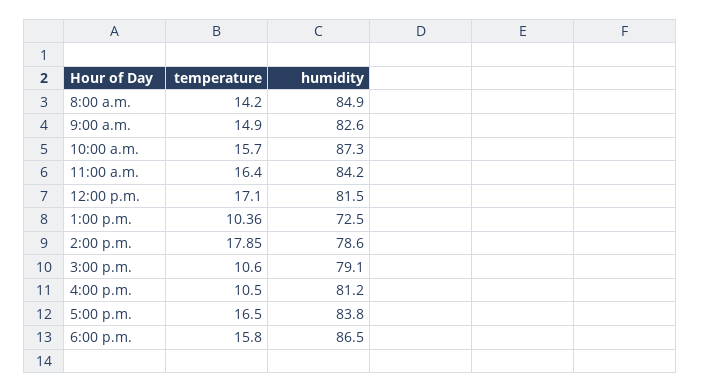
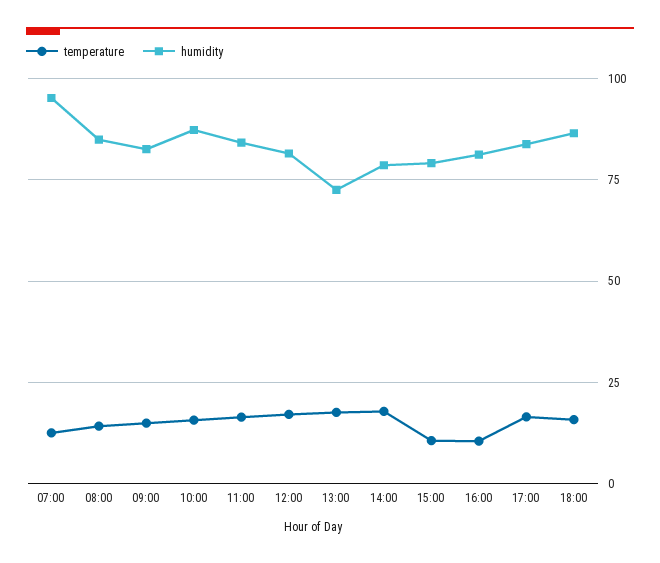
temperature, 1:00 p.m.: 10.36 -> 17.5
temperature, 07:00: none -> 12.5
humidity, 07:00: none -> 95

